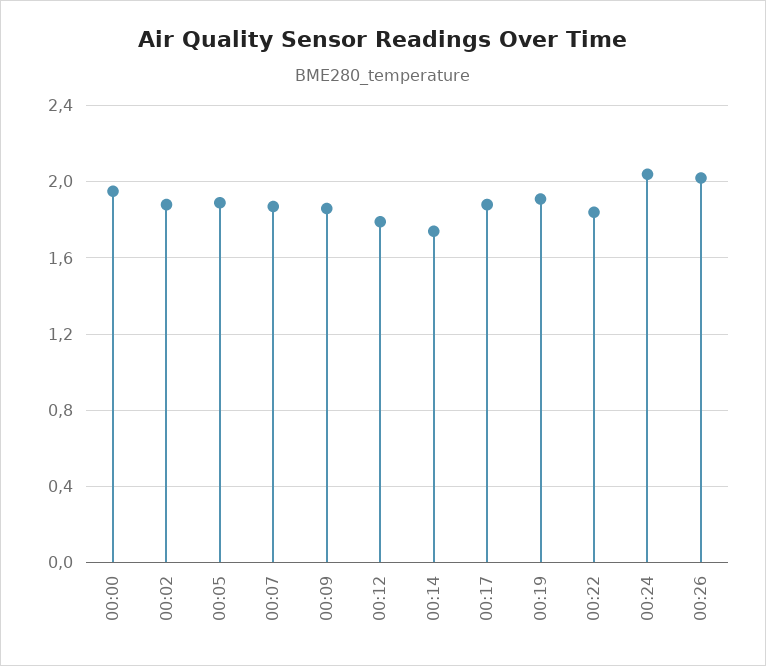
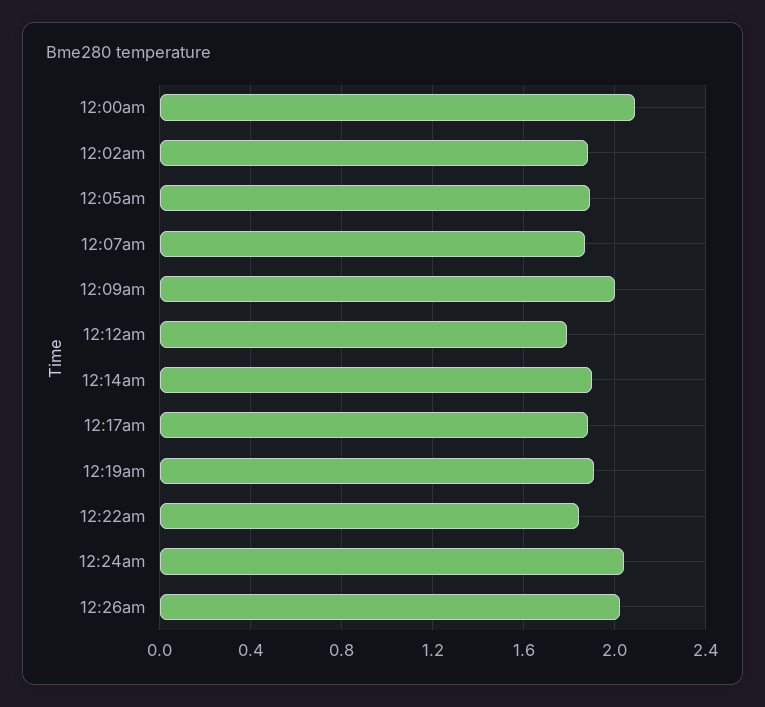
00:00: 1.95 -> 2.1
00:09: 1.85 -> 2
00:14: 1.75 -> 1.9

